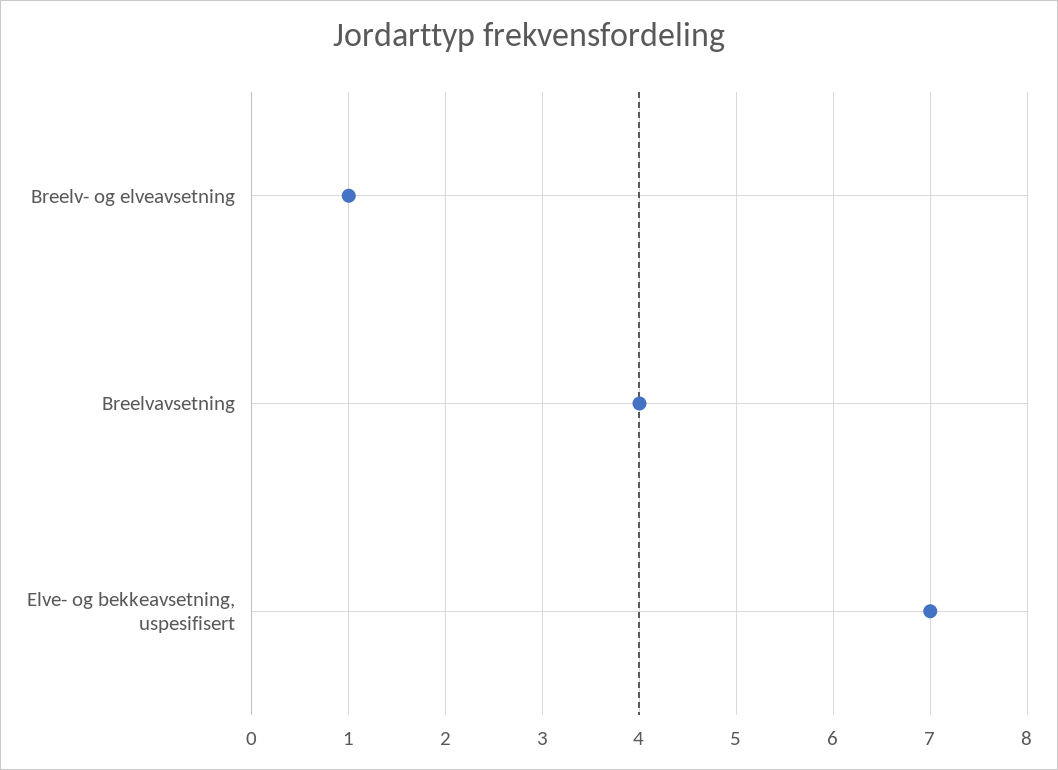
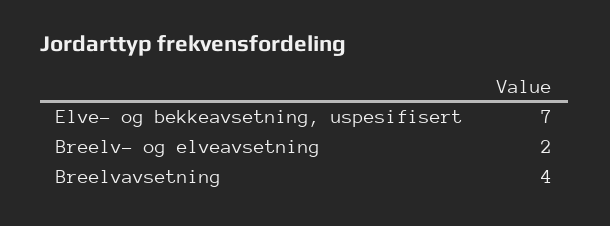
Breelv- og elveavsetning: 1 -> 2

